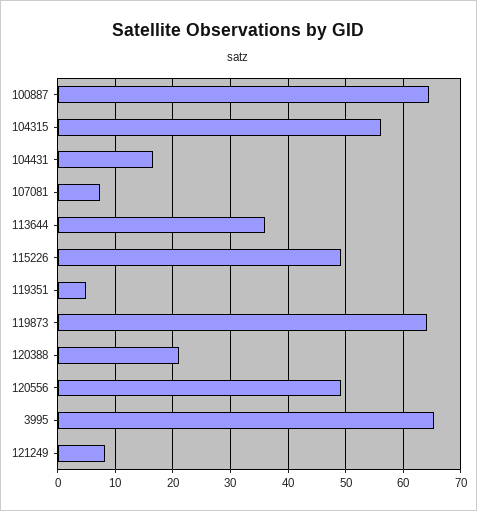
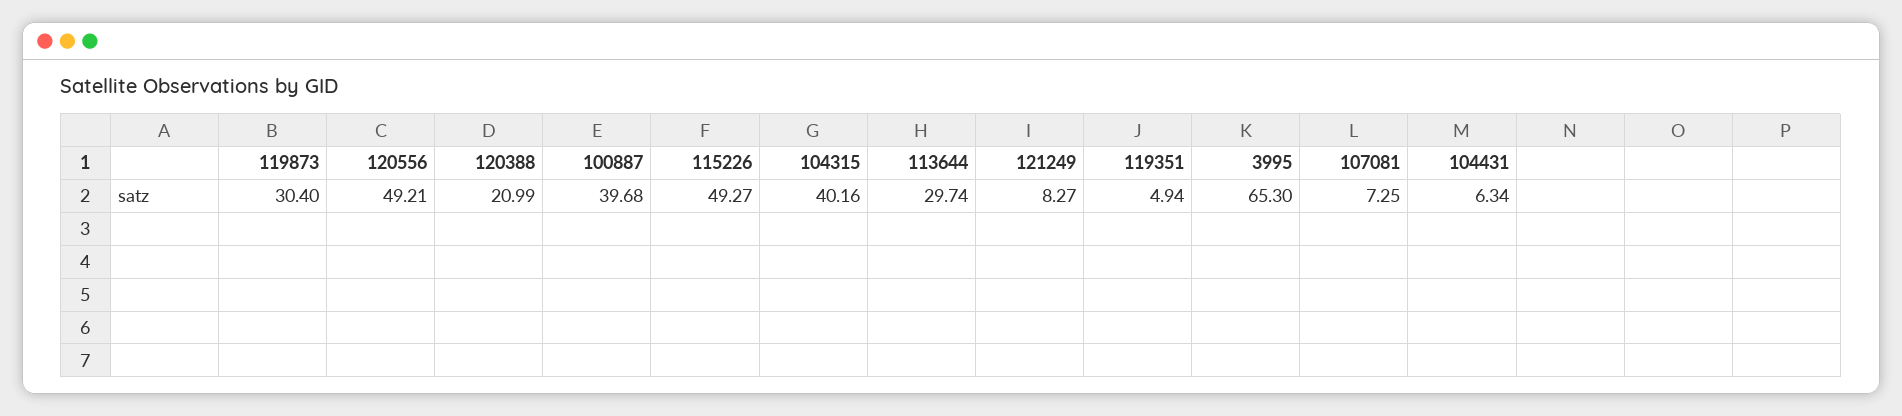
100887: 64 -> 39.68
104315: 56 -> 40.16
104431: 16 -> 6.34
113644: 36 -> 29.74
119873: 64 -> 30.4

